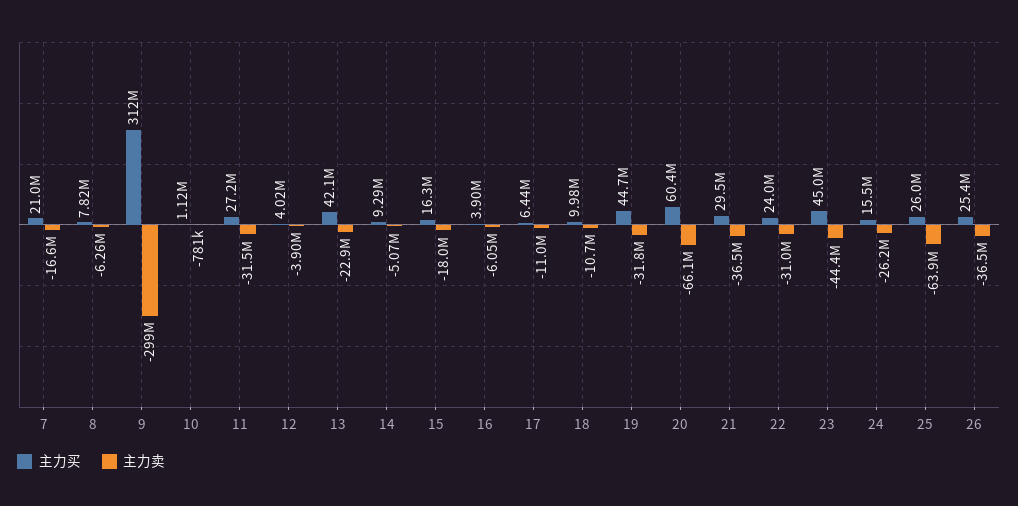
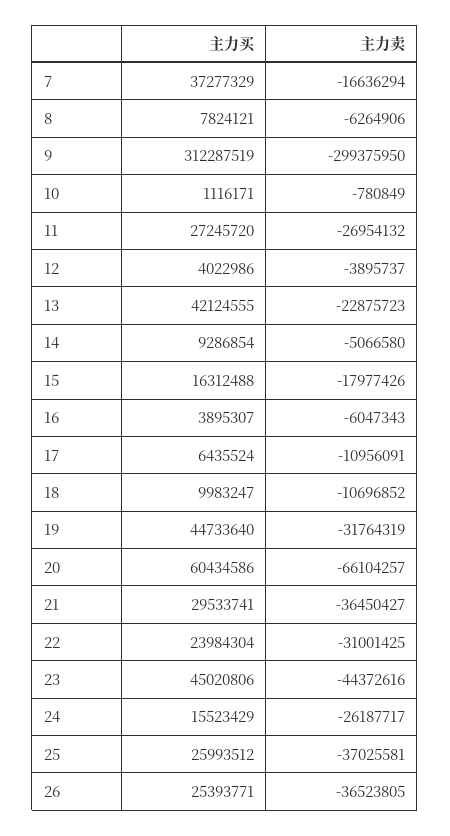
主力买, 7: 21000000 -> 37277329
主力卖, 11: -31500000 -> -26954132
主力卖, 25: -63900000 -> -37025581

